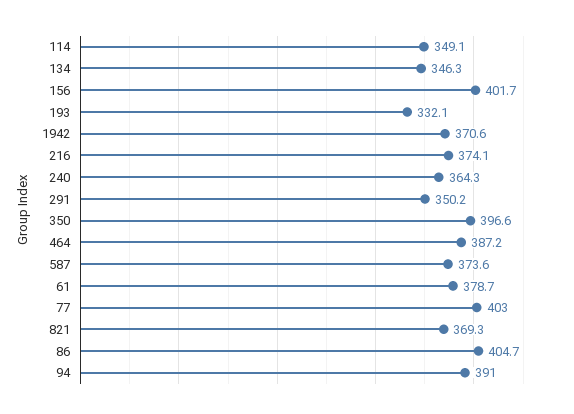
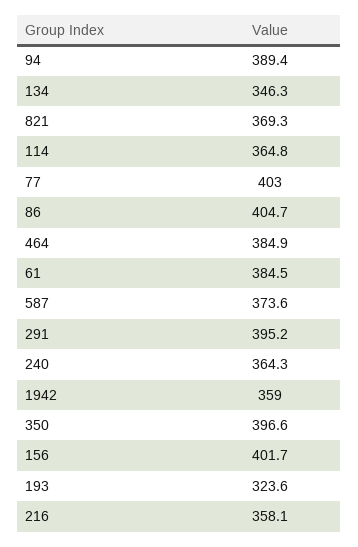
114: 349.1 -> 364.8
193: 332.1 -> 323.6
1942: 370.6 -> 359
216: 374.1 -> 358.1
291: 350.2 -> 395.2
464: 387.2 -> 384.9
61: 378.7 -> 384.5
94: 391 -> 389.4

